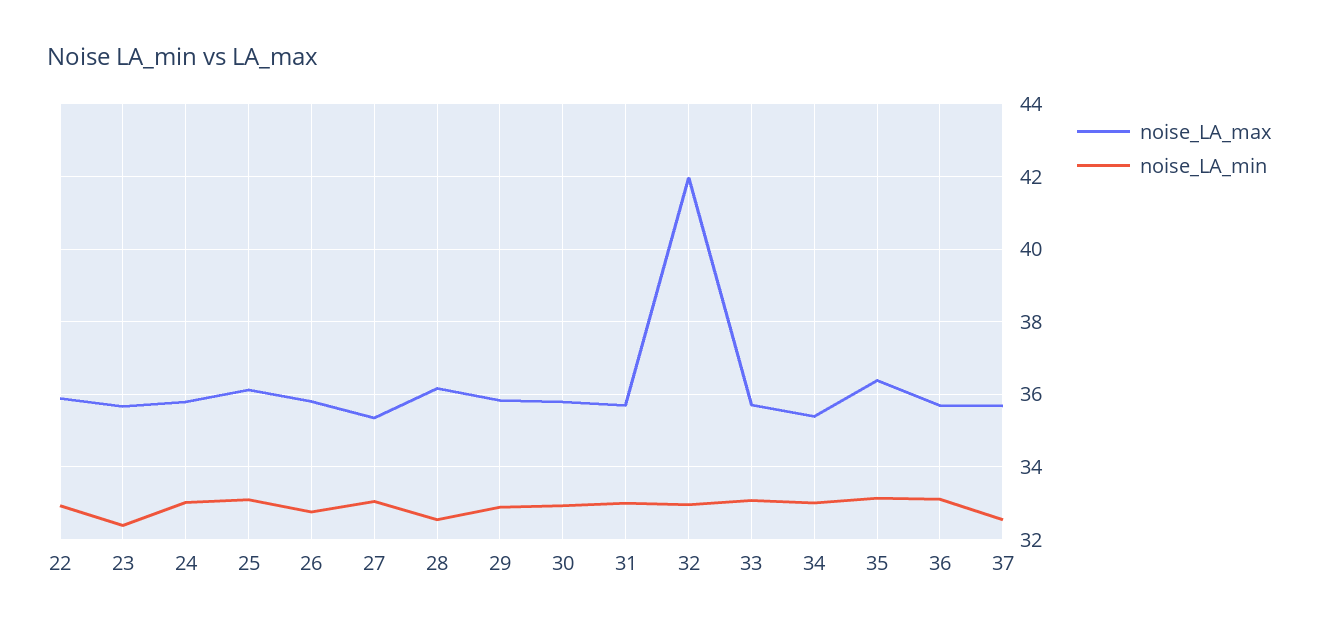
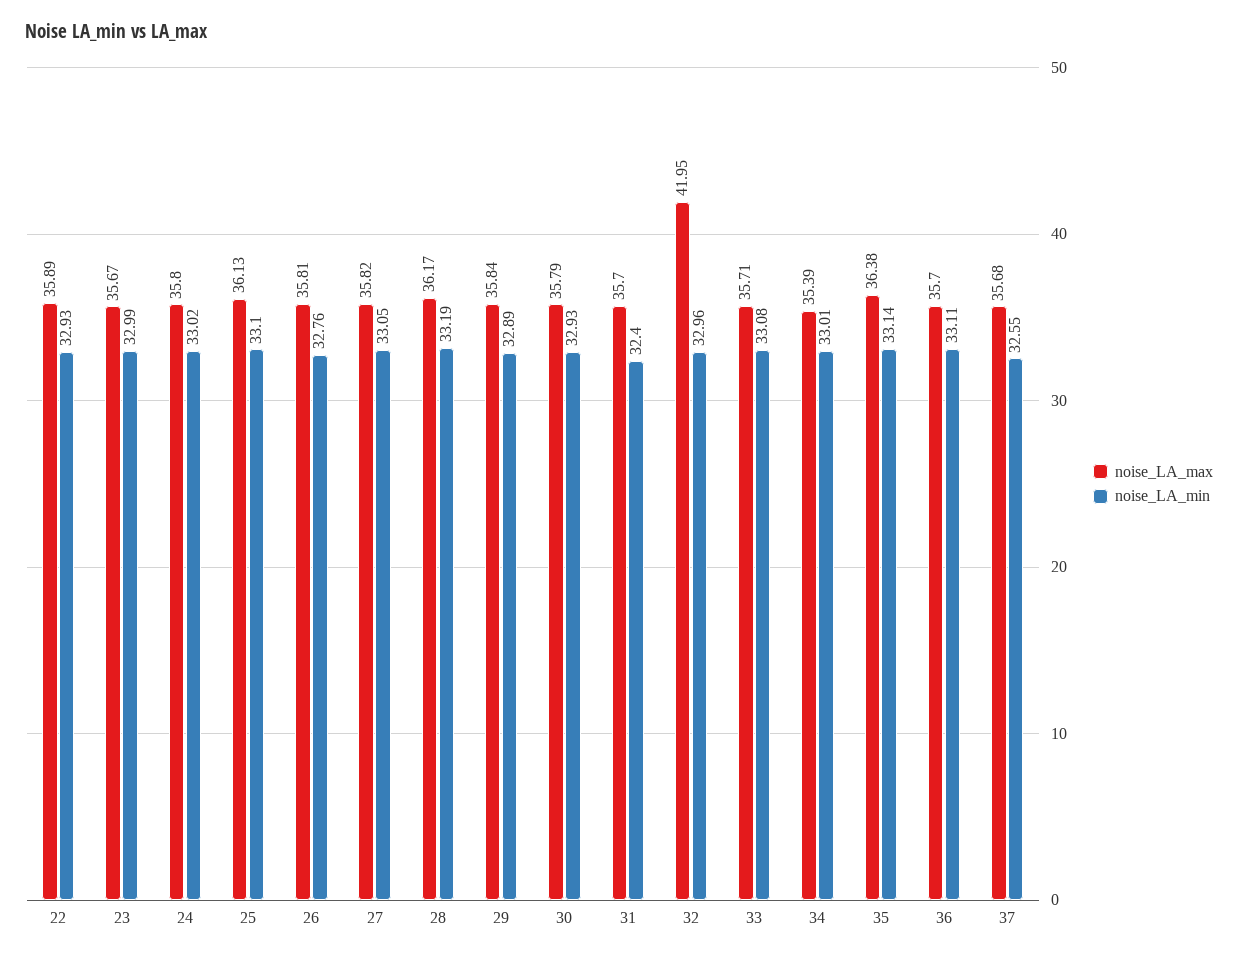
noise_LA_min, 23: 32.4 -> 32.99
noise_LA_max, 27: 35.4 -> 35.82
noise_LA_min, 28: 32.6 -> 33.19
noise_LA_min, 31: 33 -> 32.4

